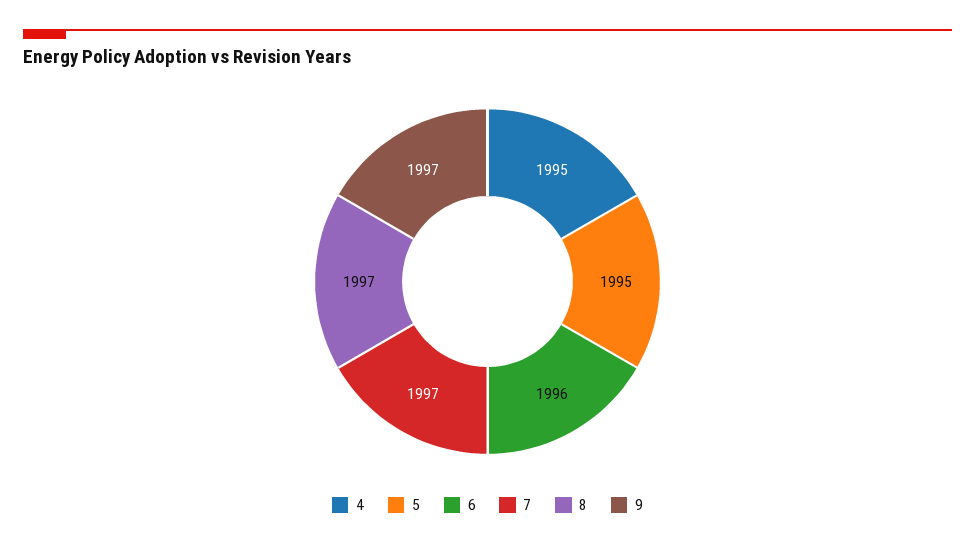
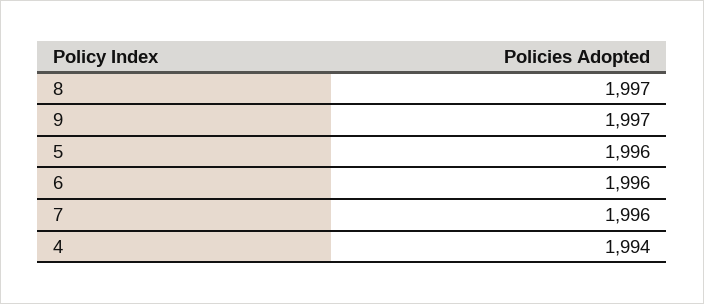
4: 1995 -> 1994
5: 1995 -> 1996
7: 1997 -> 1996

